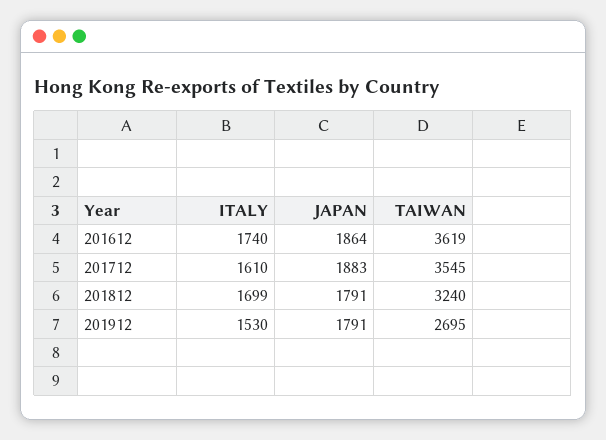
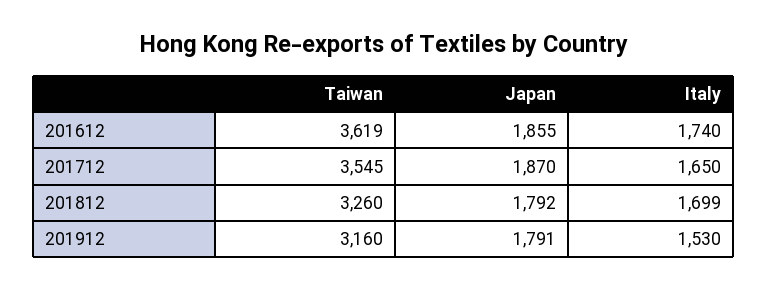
JAPAN, 201612: 1864 -> 1855
ITALY, 201712: 1610 -> 1650
JAPAN, 201712: 1883 -> 1870
JAPAN, 201812: 1791 -> 1792
TAIWAN, 201812: 3240 -> 3260
TAIWAN, 201912: 2695 -> 3160

